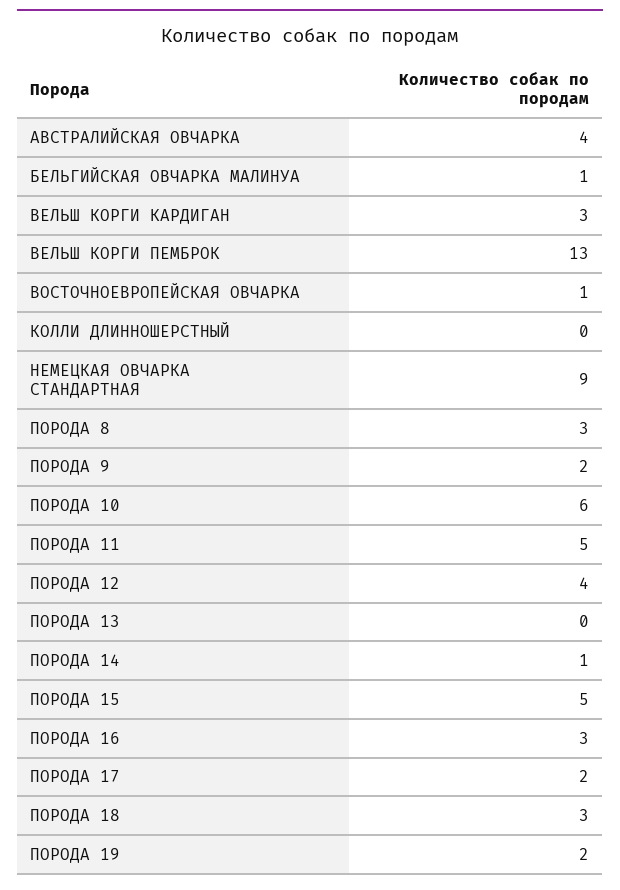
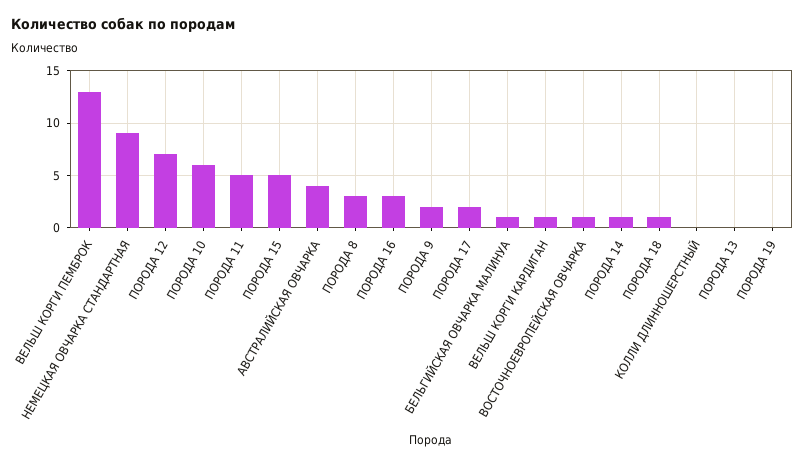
ВЕЛЬШ КОРГИ КАРДИГАН: 3 -> 1
ПОРОДА 12: 4 -> 7
ПОРОДА 18: 3 -> 1
ПОРОДА 19: 2 -> 0

